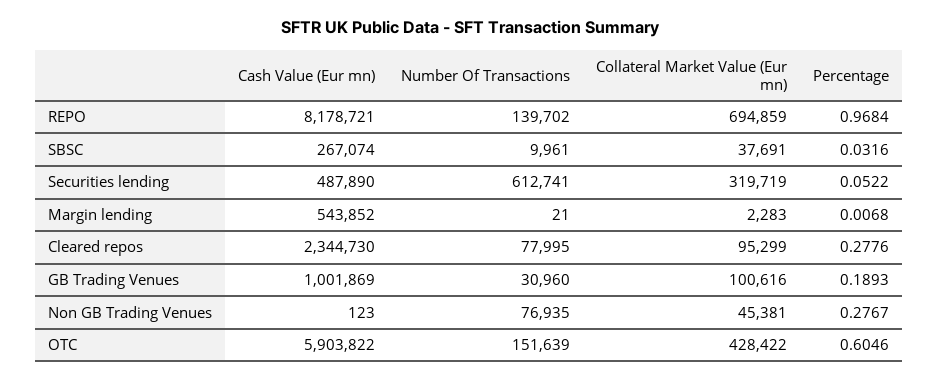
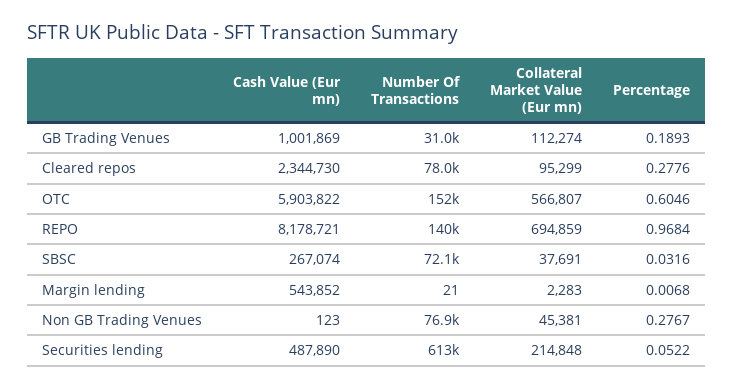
Number Of Transactions, SBSC: 9961 -> 72100
Collateral Market Value (Eur mn), Securities lending: 319719 -> 214848
Collateral Market Value (Eur mn), GB Trading Venues: 100616 -> 112274
Collateral Market Value (Eur mn), OTC: 428422 -> 566807

